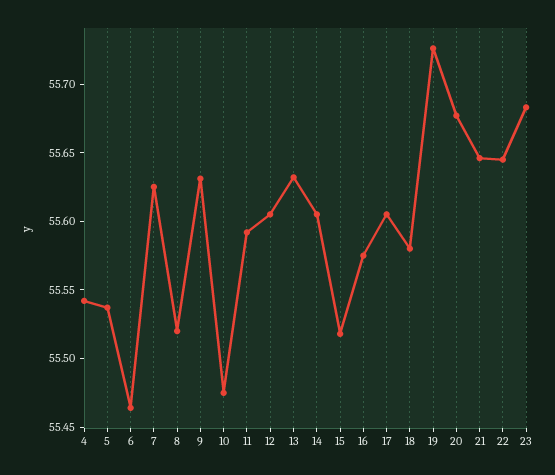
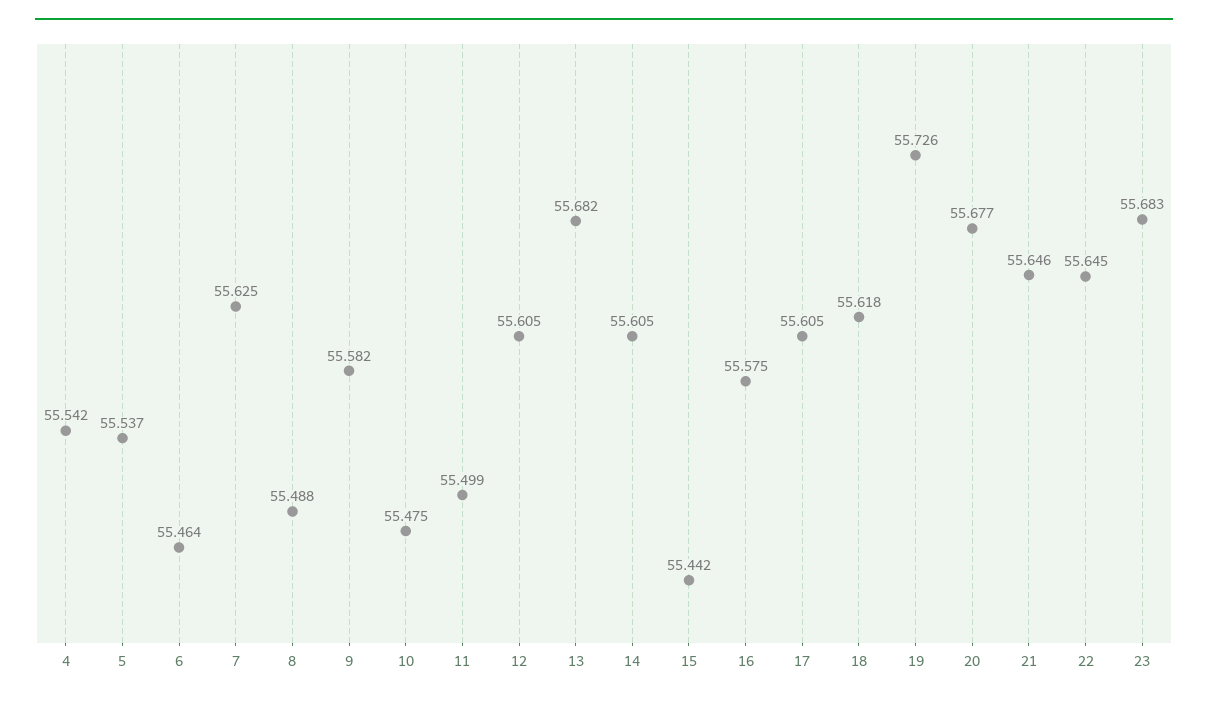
8: 55.52 -> 55.488
9: 55.63 -> 55.582
11: 55.59 -> 55.499
13: 55.63 -> 55.682
15: 55.52 -> 55.442
18: 55.58 -> 55.618

